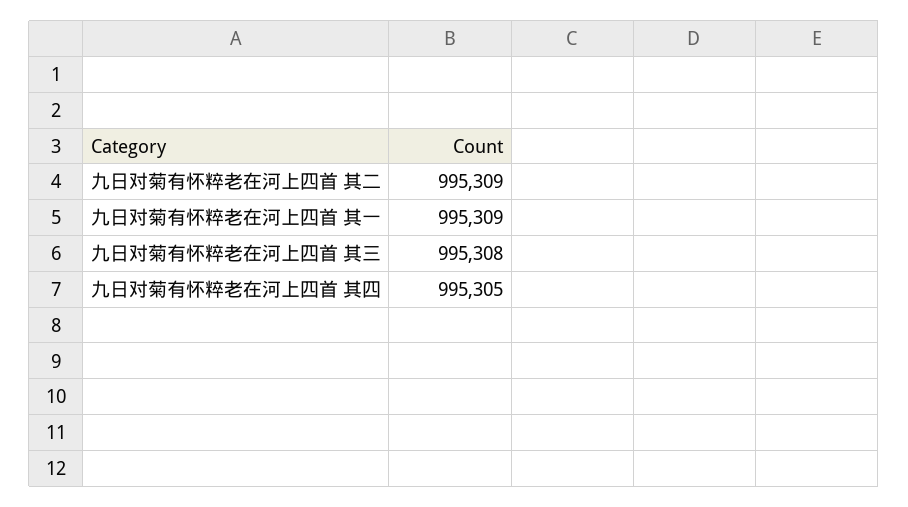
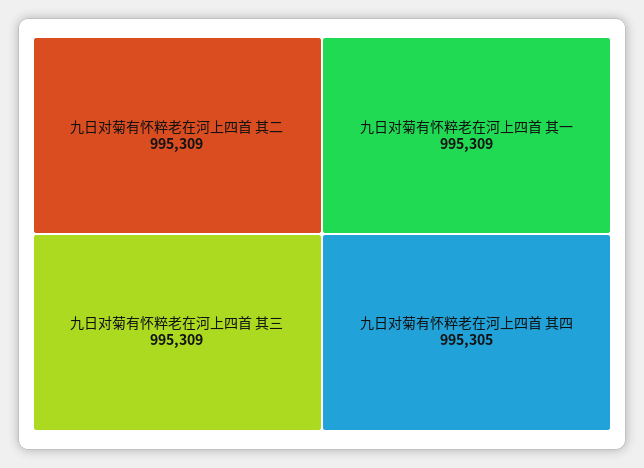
九日对菊有怀粹老在河上四首 其三: 995308 -> 995309

